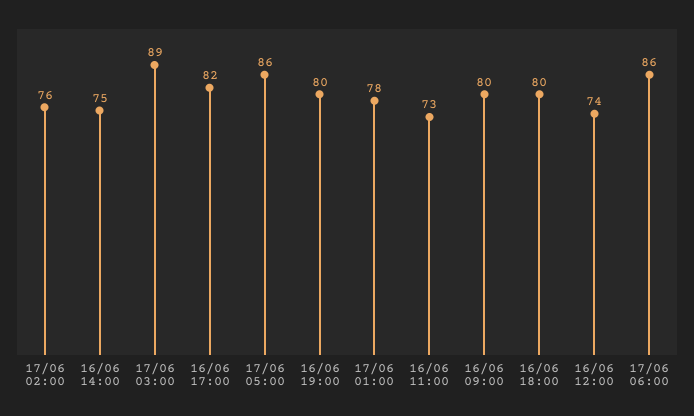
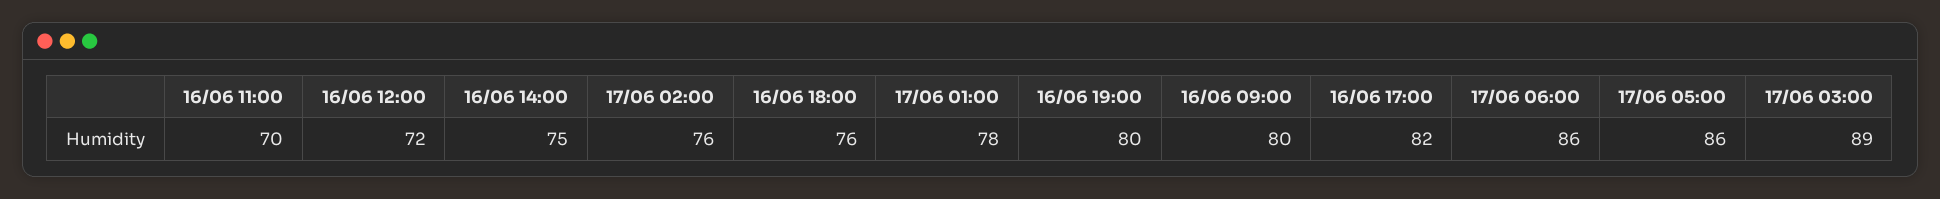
16/06 11:00: 73 -> 70
16/06 18:00: 80 -> 76
16/06 12:00: 74 -> 72

